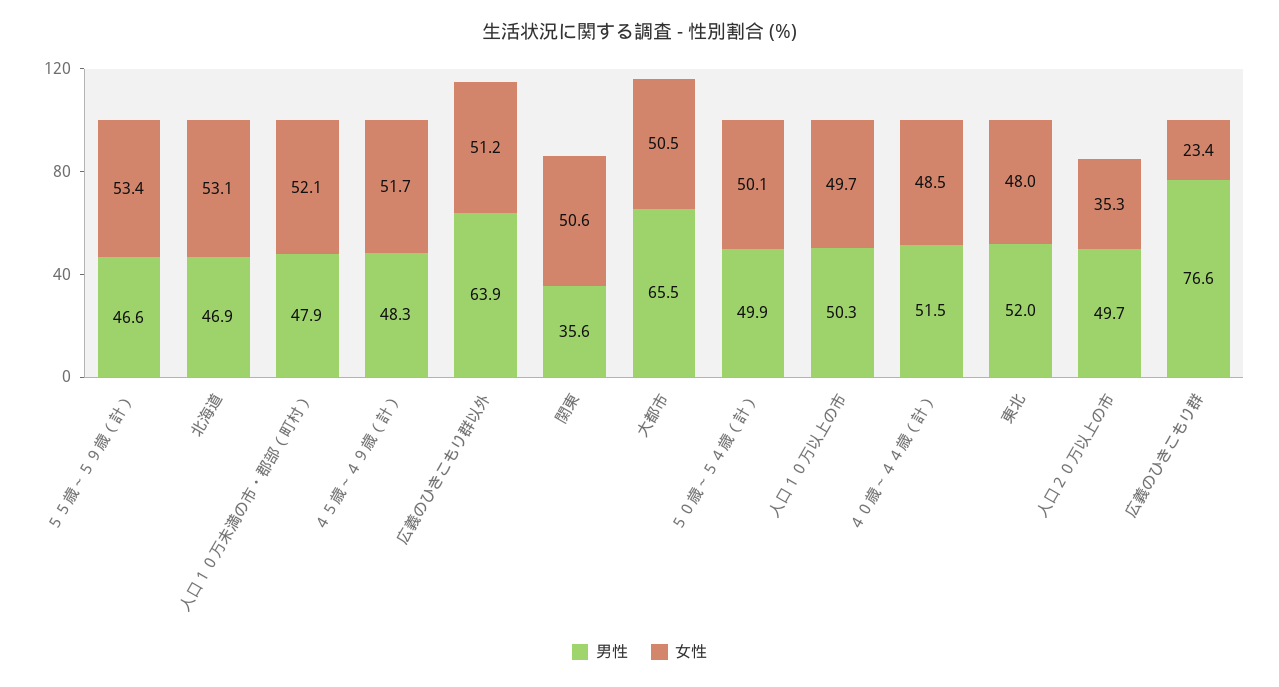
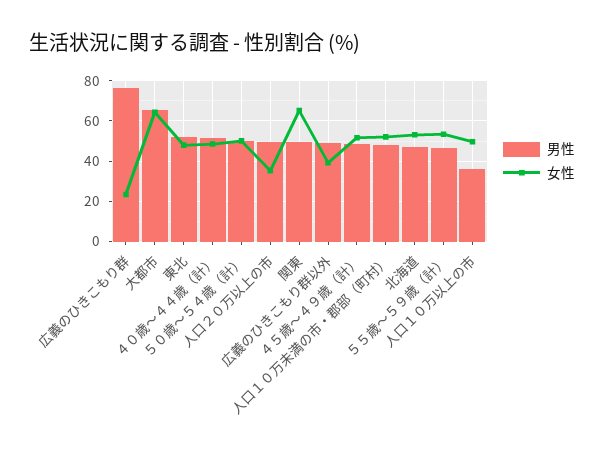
男性, 広義のひきこもり群以外: 63.9 -> 50
女性, 広義のひきこもり群以外: 51.2 -> 40
男性, 関東: 35.6 -> 50
女性, 関東: 50.6 -> 65
女性, 大都市: 50.5 -> 65
男性, 人口１０万以上の市: 50.3 -> 35

